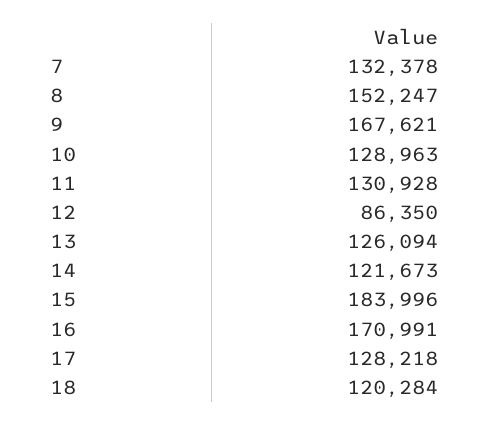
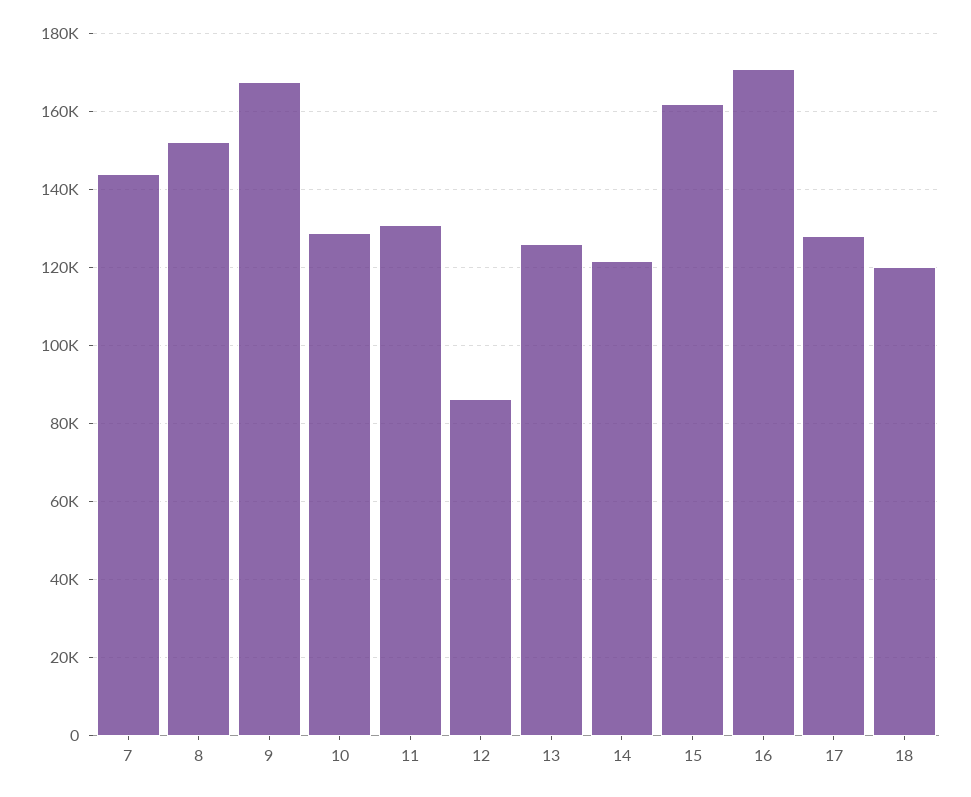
7: 132378 -> 144000
15: 183996 -> 162000

